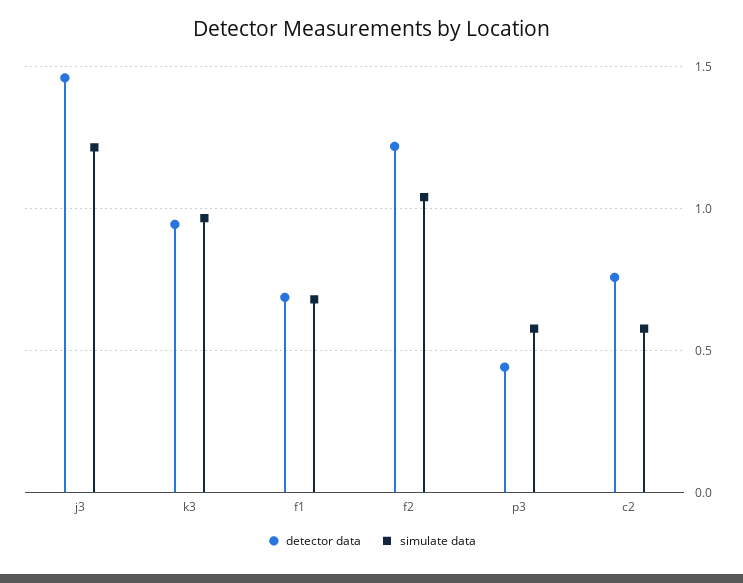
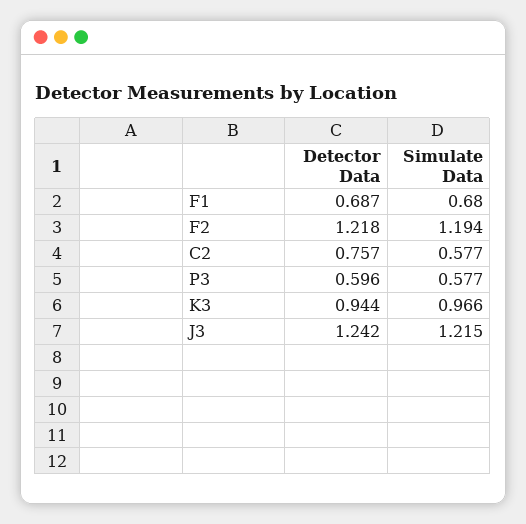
detector data, j3: 1.45 -> 1.242
simulate data, f2: 1.05 -> 1.194
detector data, p3: 0.45 -> 0.596

